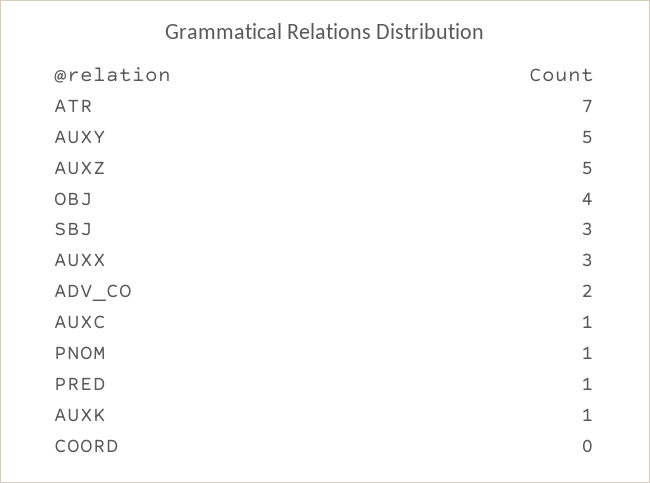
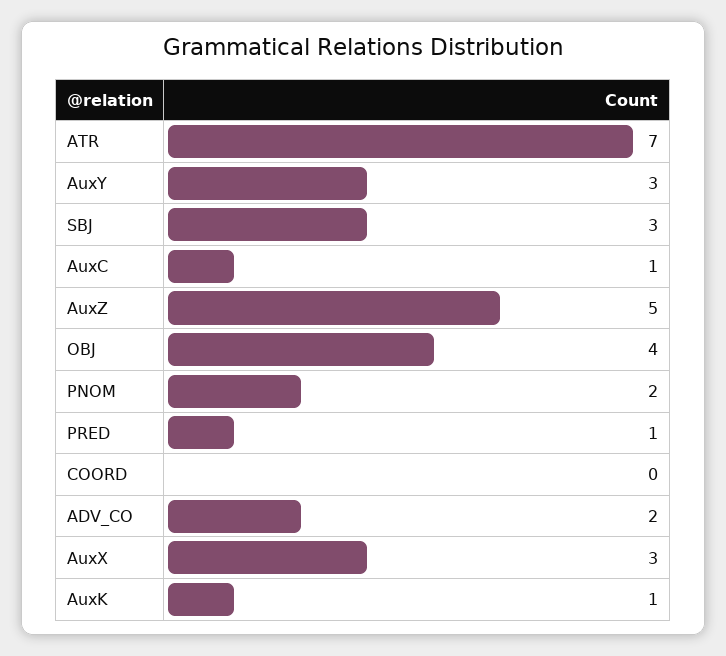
AUXY: 5 -> 3
PNOM: 1 -> 2

